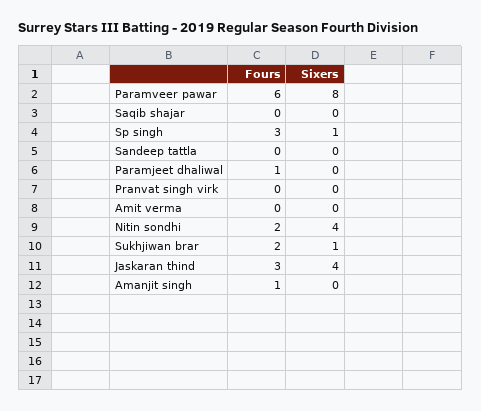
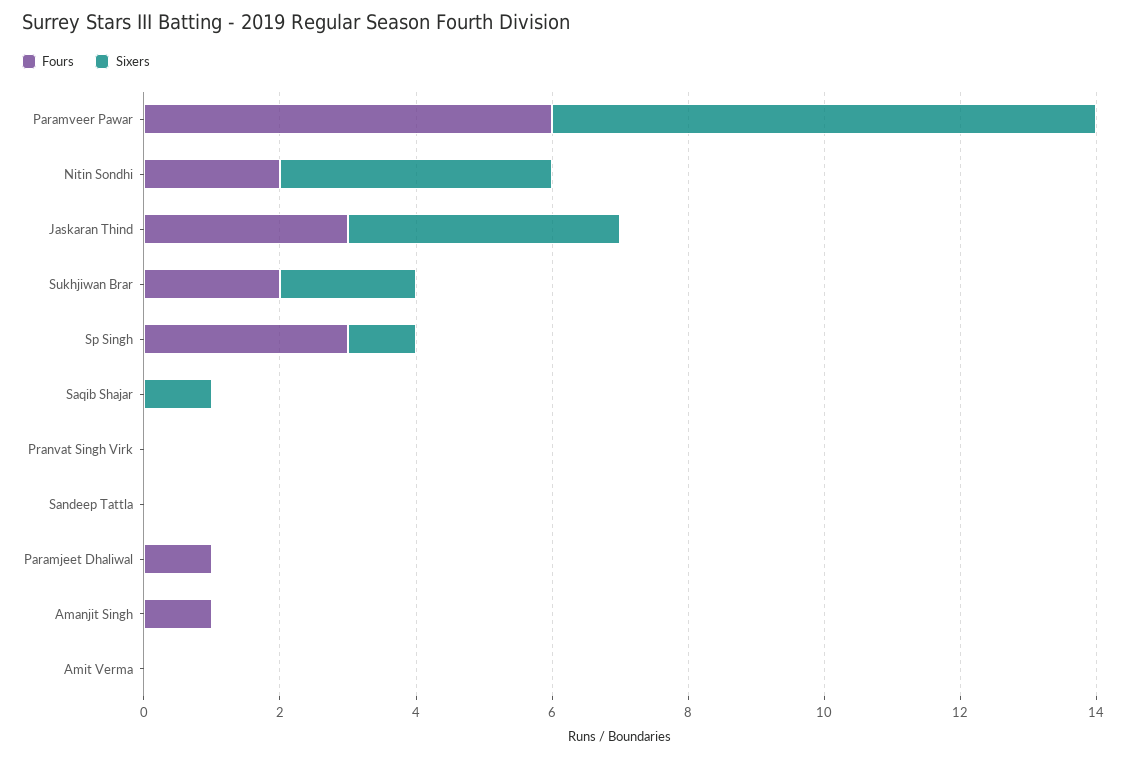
Sixers, Saqib shajar: 0 -> 1
Sixers, Sukhjiwan brar: 1 -> 2

